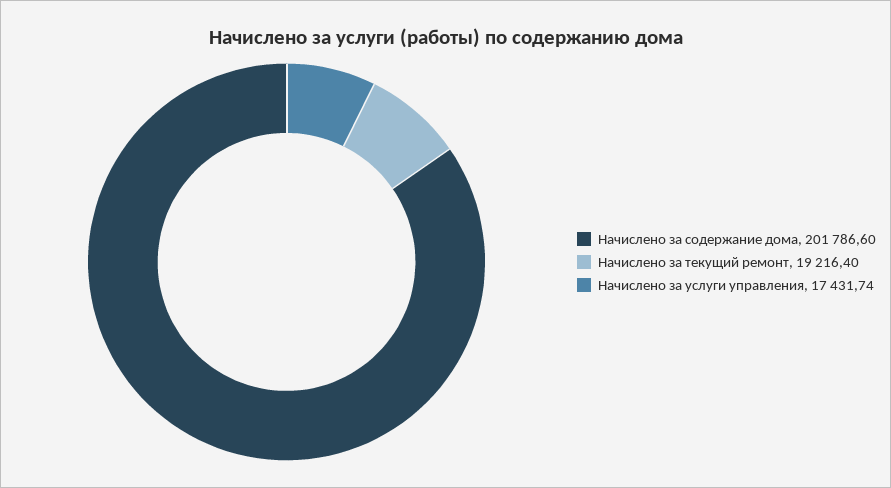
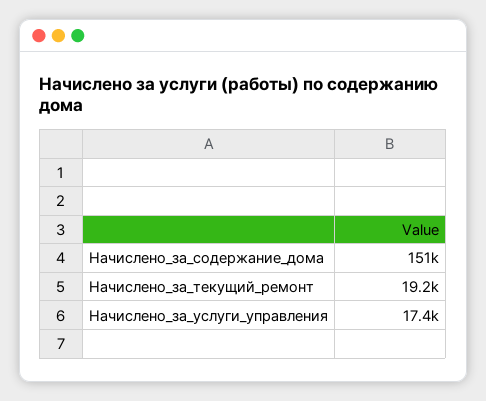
Начислено за содержание дома: 201786.6 -> 151000

